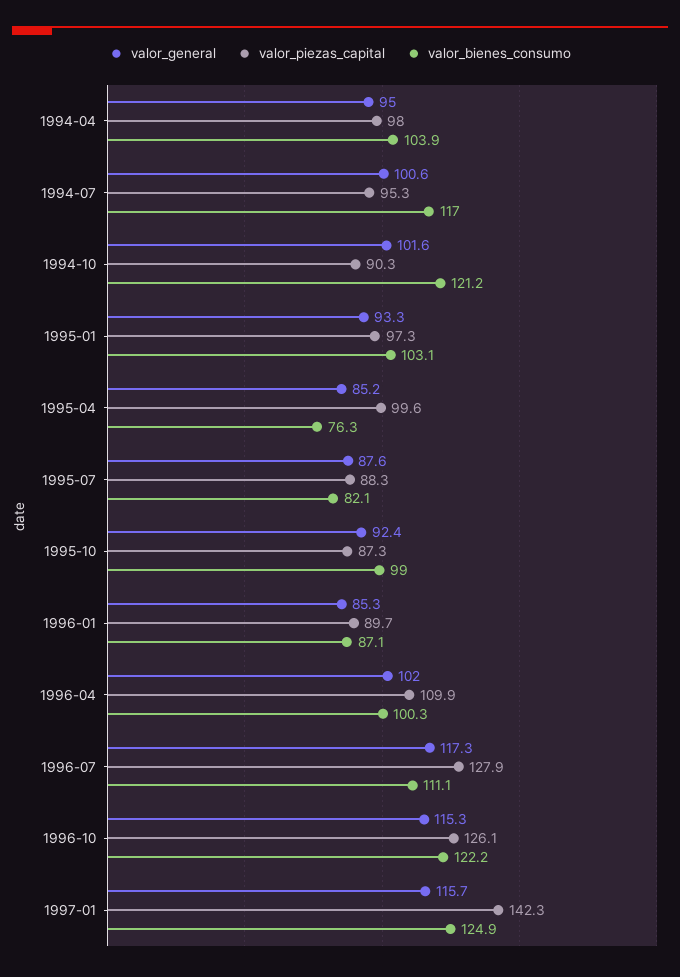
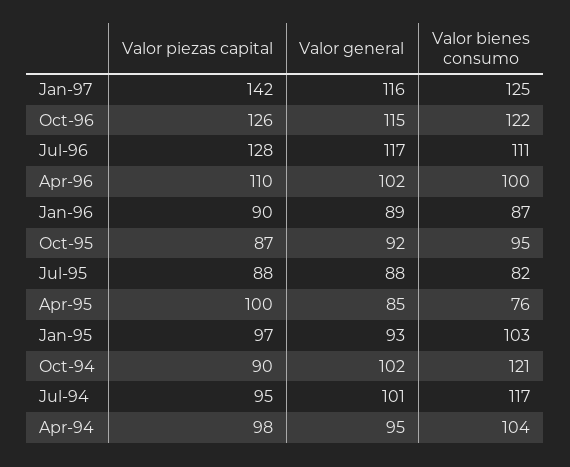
valor_bienes_consumo, 1995-10: 99 -> 95
valor_general, 1996-01: 85.3 -> 89

